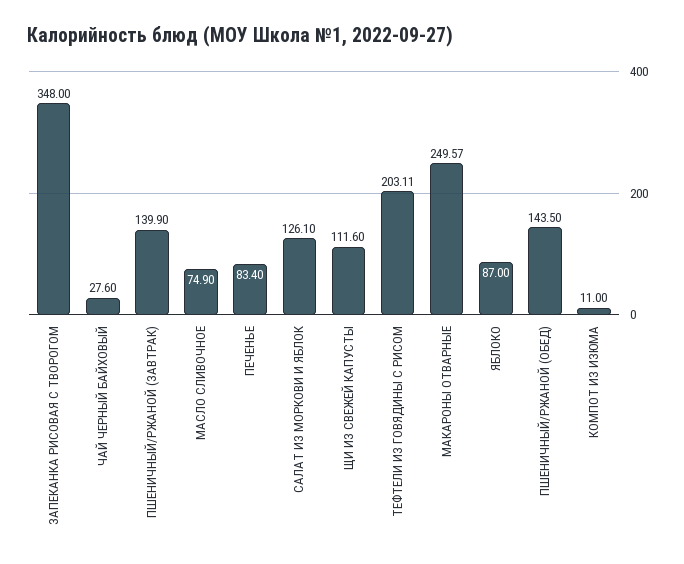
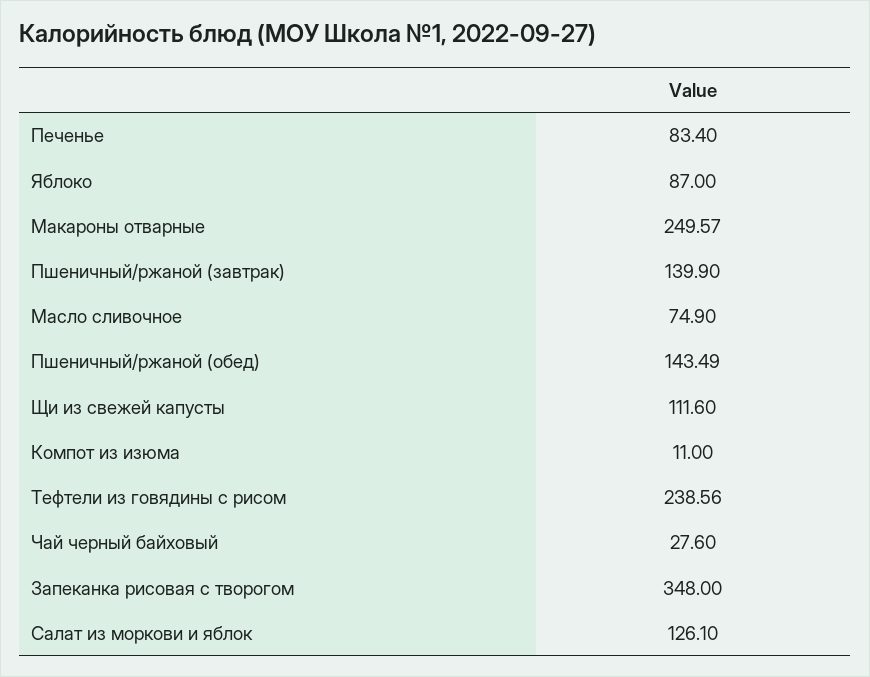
ТЕФТЕЛИ ИЗ ГОВЯДИНЫ С РИСОМ: 203.11 -> 238.56
ПШЕНИЧНЫЙ/РЖАНОЙ (ОБЕД): 143.5 -> 143.49

